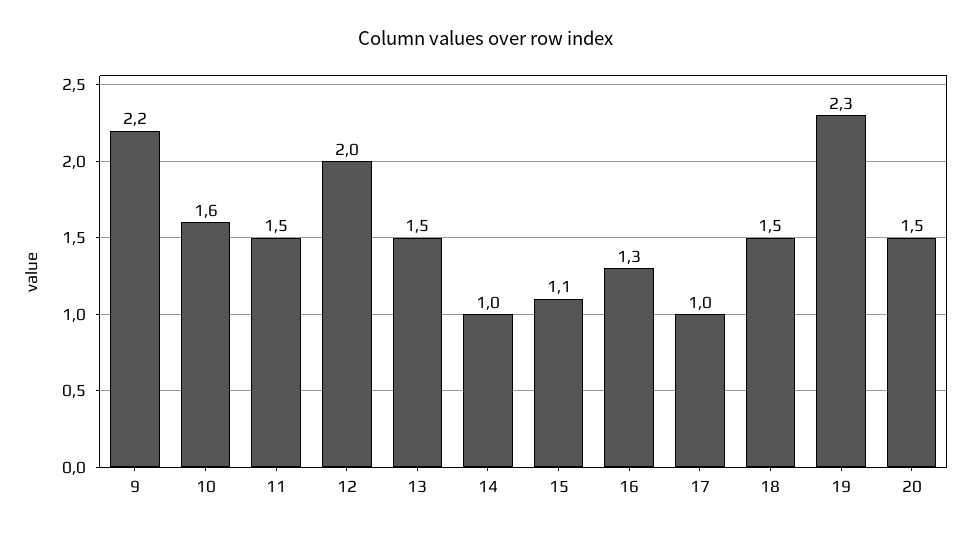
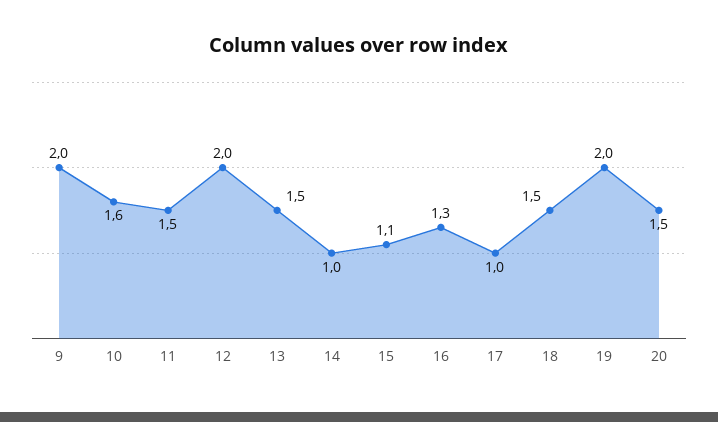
9: 2.2 -> 2
19: 2.3 -> 2

